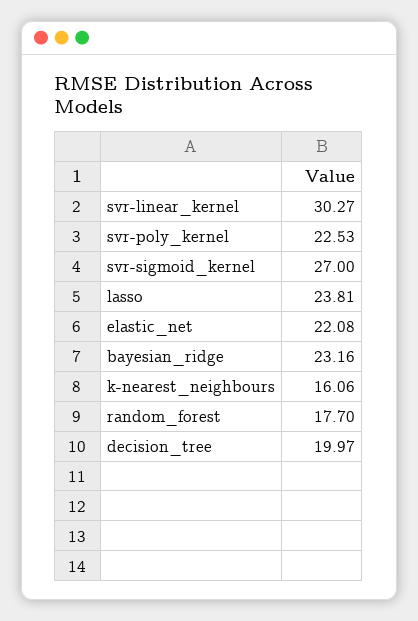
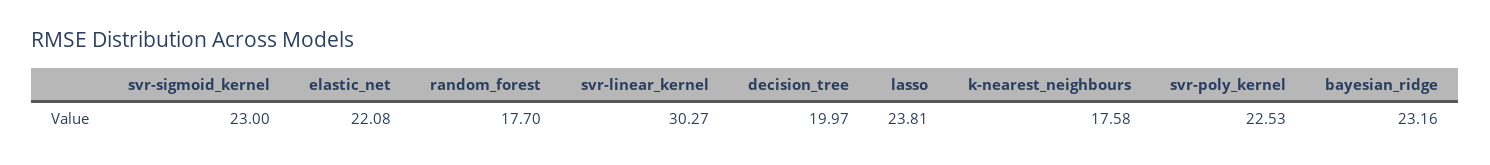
svr-sigmoid_kernel: 27 -> 23
k-nearest_neighbours: 16.06 -> 17.58

